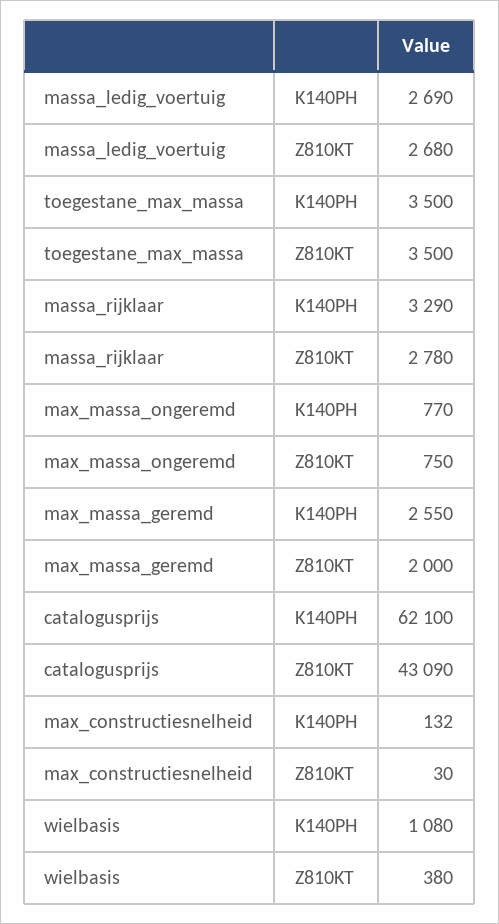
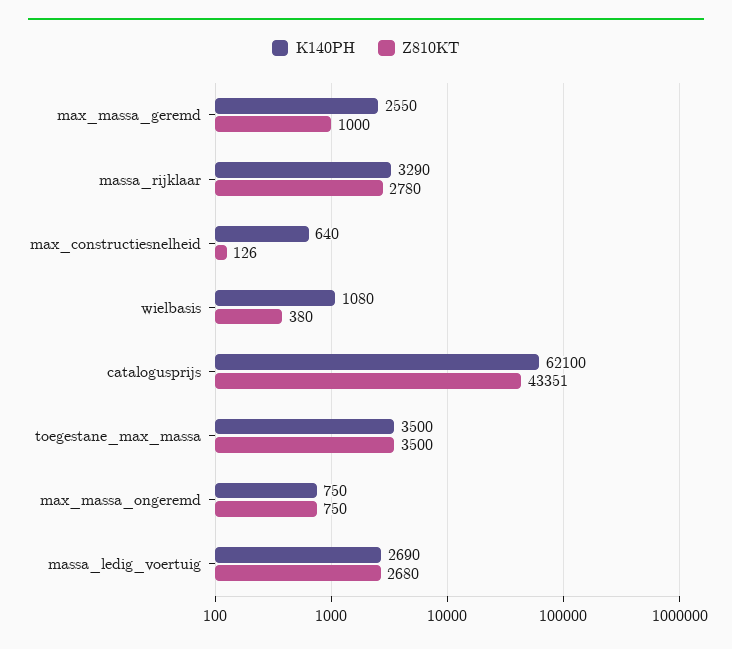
K140PH, max_massa_ongeremd: 770 -> 750
Z810KT, max_massa_geremd: 2000 -> 1000
Z810KT, catalogusprijs: 43090 -> 43351
K140PH, max_constructiesnelheid: 132 -> 640
Z810KT, max_constructiesnelheid: 30 -> 126

